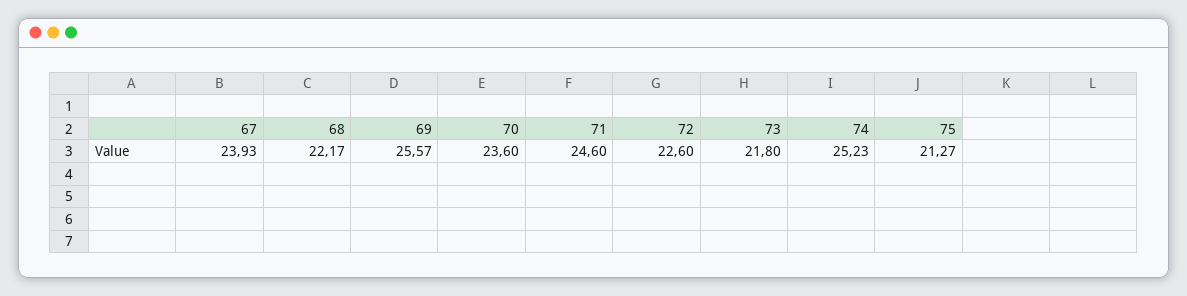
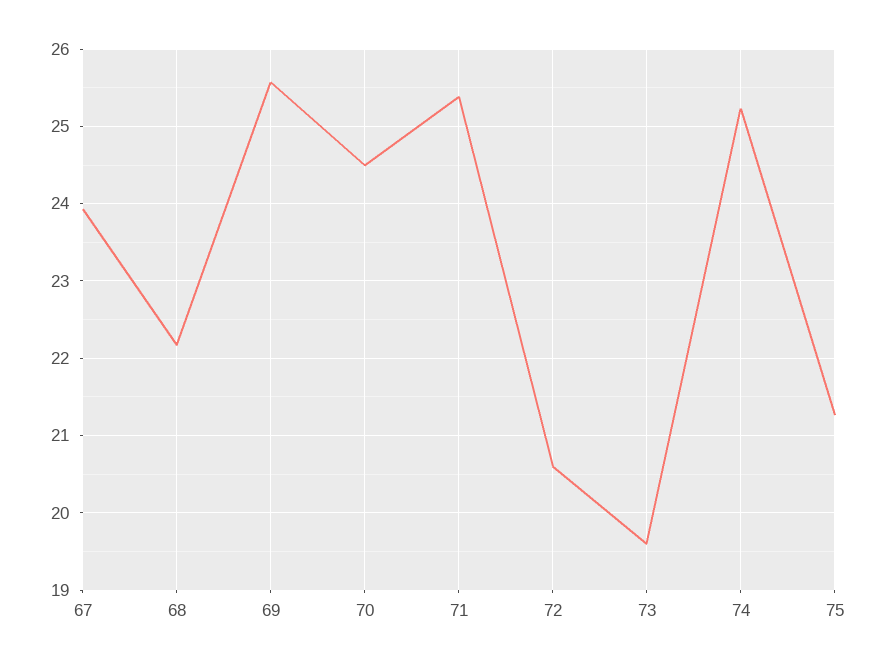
70: 23.6 -> 24.5
71: 24.6 -> 25.4
72: 22.6 -> 20.6
73: 21.8 -> 19.6

